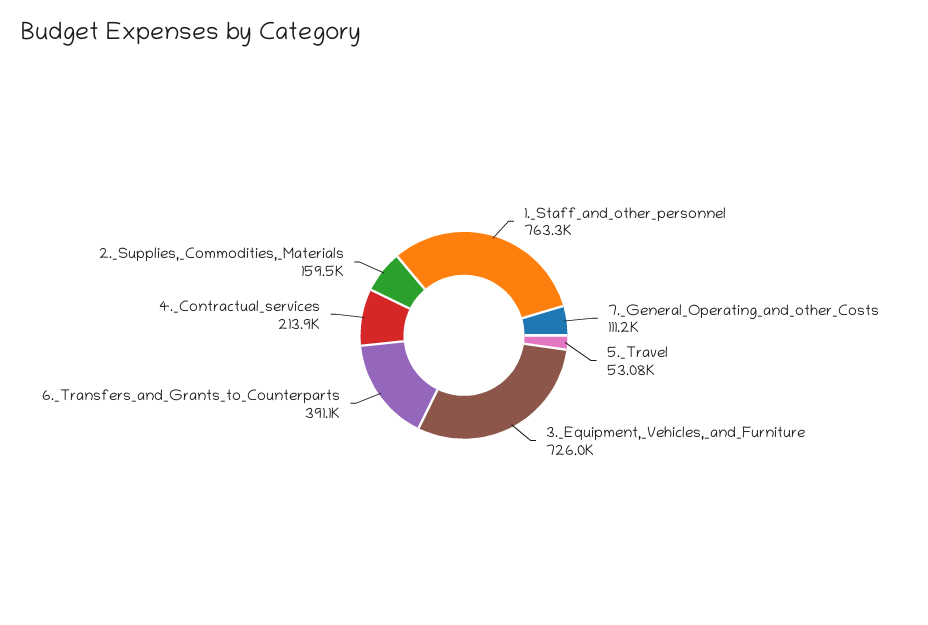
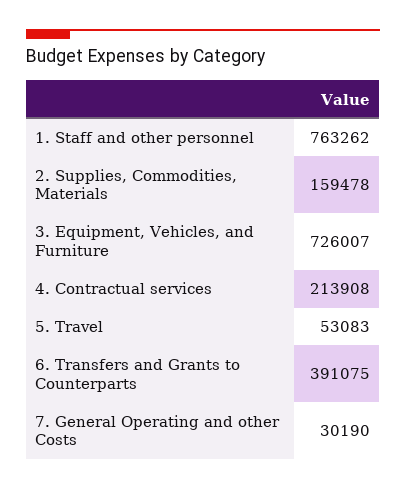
7._General_Operating_and_other_Costs: 111200 -> 30190

